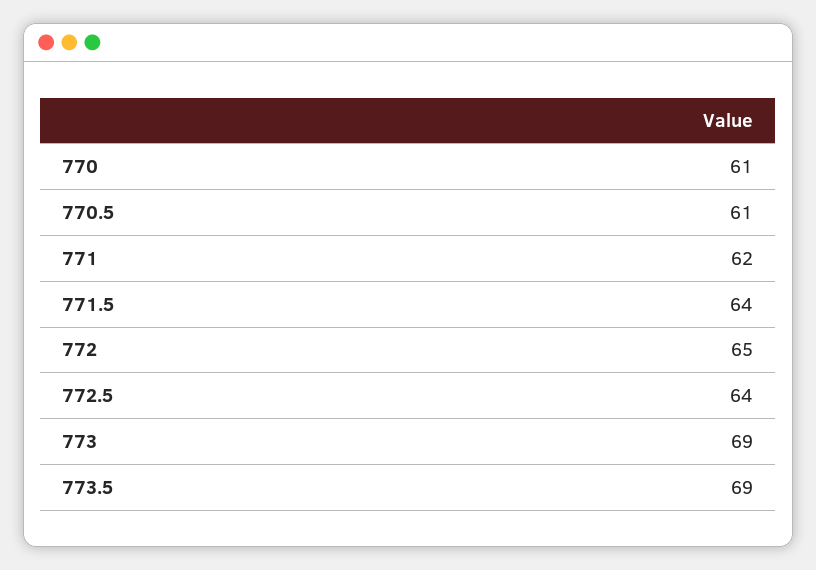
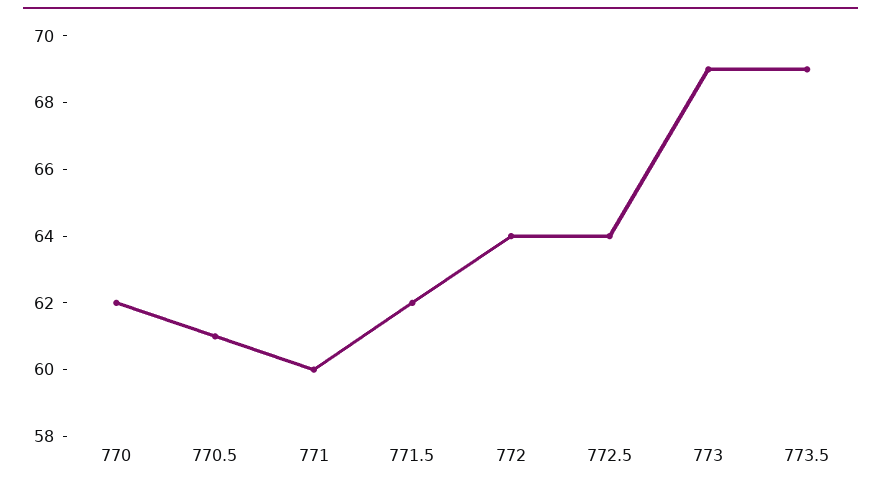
770: 61 -> 62
771: 62 -> 60
771.5: 64 -> 62
772: 65 -> 64

